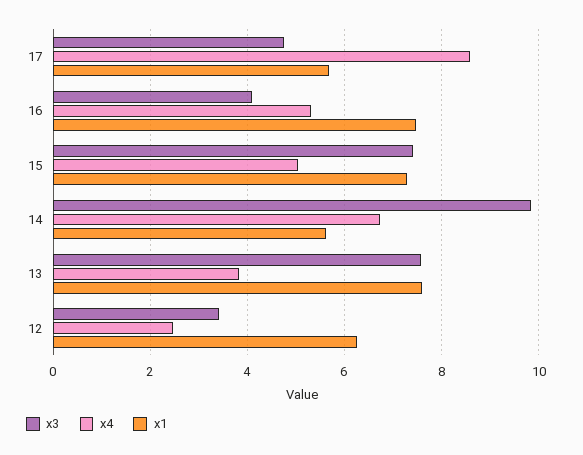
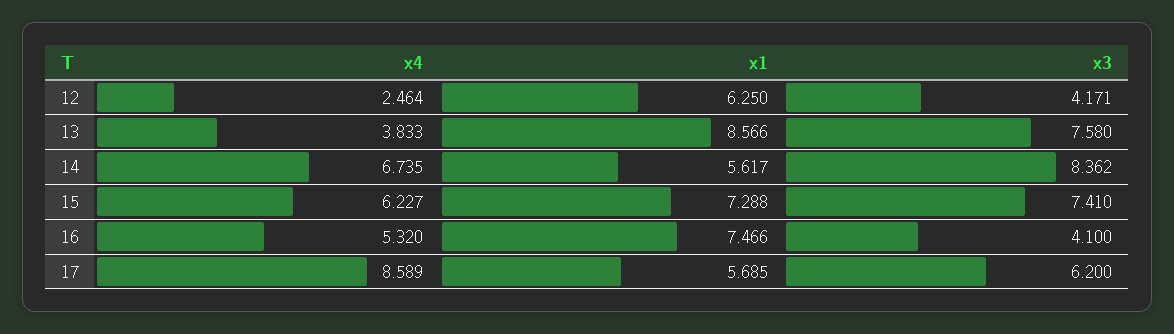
x3, 17: 4.8 -> 6.2
x4, 15: 5 -> 6.227
x3, 14: 9.8 -> 8.362
x1, 13: 7.6 -> 8.566
x3, 12: 3.4 -> 4.171

